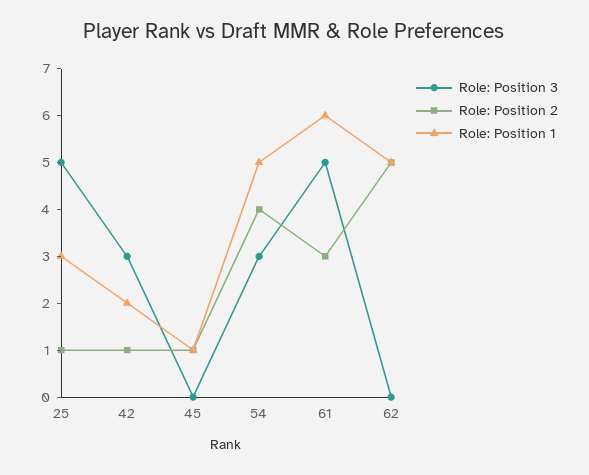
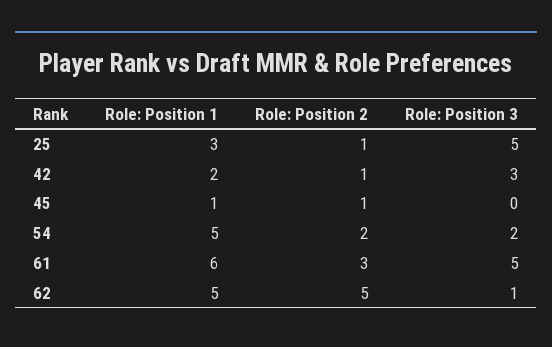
Role: Position 3, 54: 3 -> 2
Role: Position 2, 54: 4 -> 2
Role: Position 3, 62: 0 -> 1

